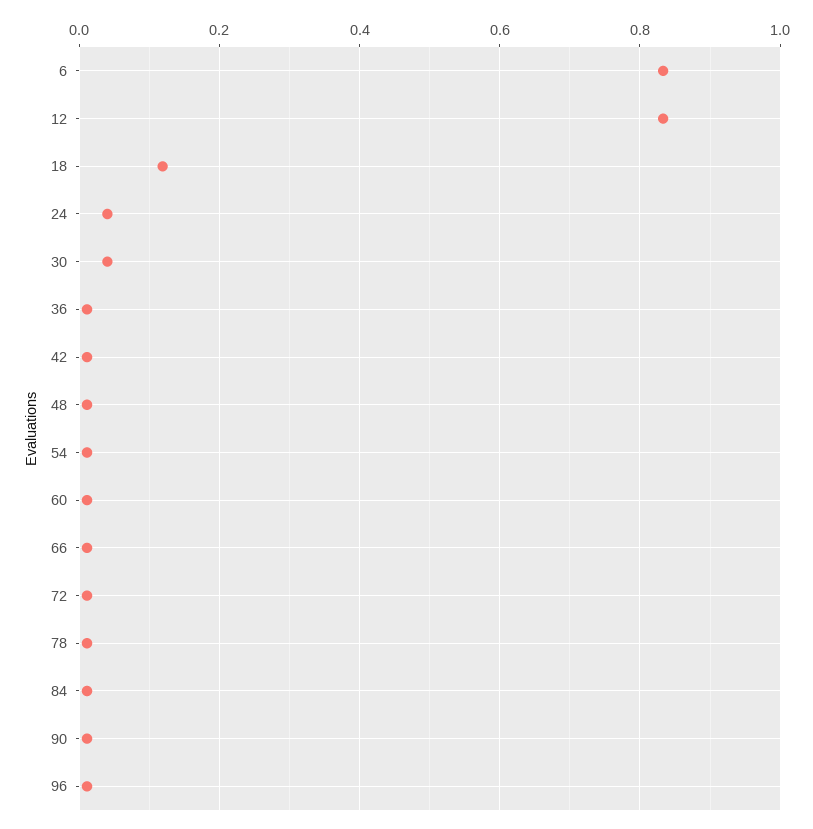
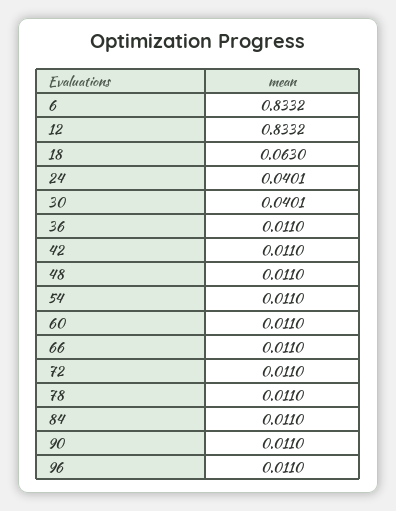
18: 0.12 -> 0.063

